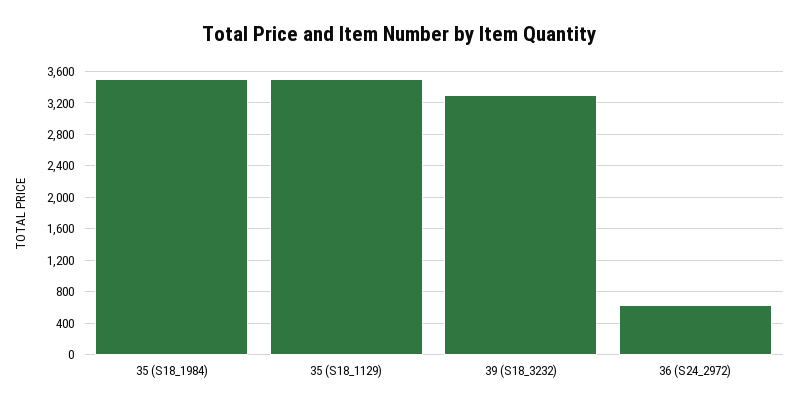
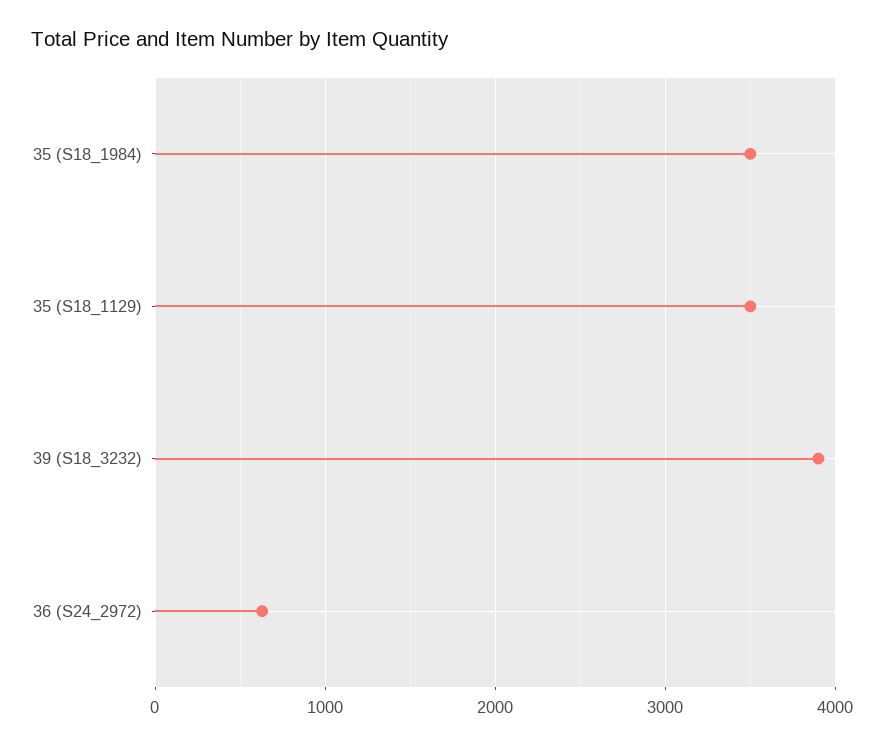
39 (S18_3232): 3300 -> 3900

